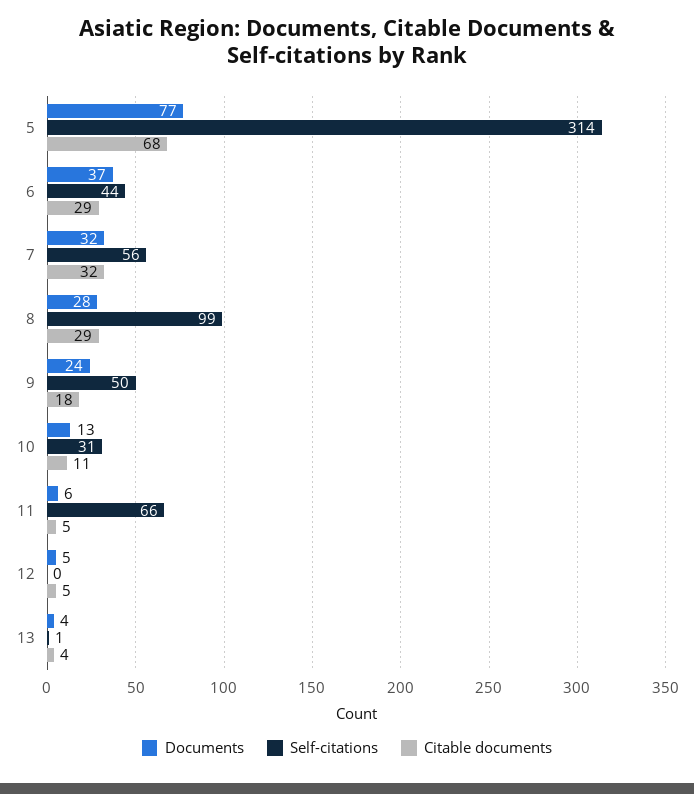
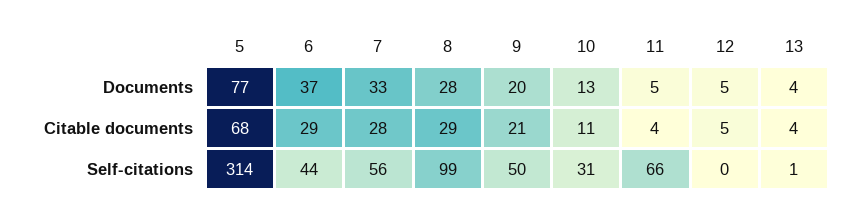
Documents, 7: 32 -> 33
Citable documents, 7: 32 -> 28
Documents, 9: 24 -> 20
Citable documents, 9: 18 -> 21
Documents, 11: 6 -> 5
Citable documents, 11: 5 -> 4

